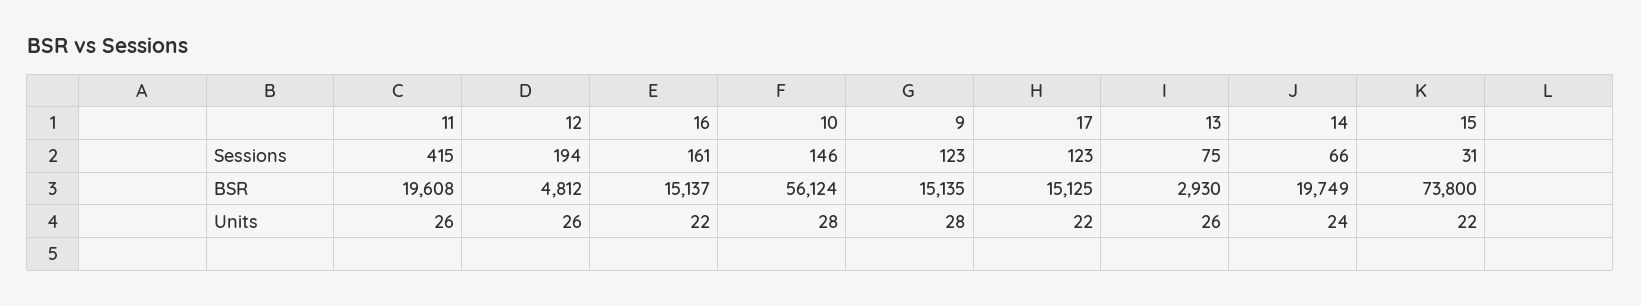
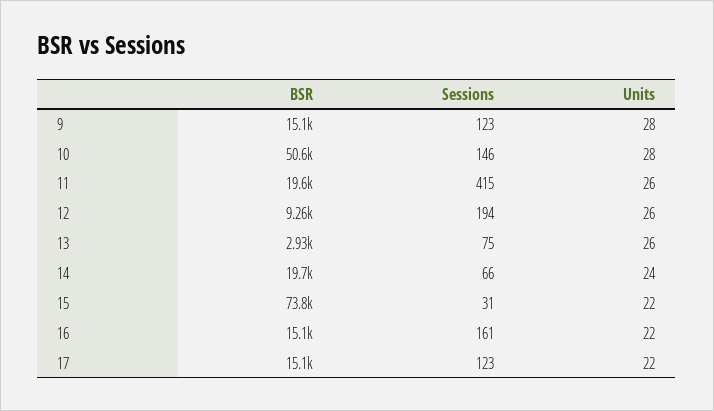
12, BSR: 4812 -> 9260
10, BSR: 56124 -> 50600

